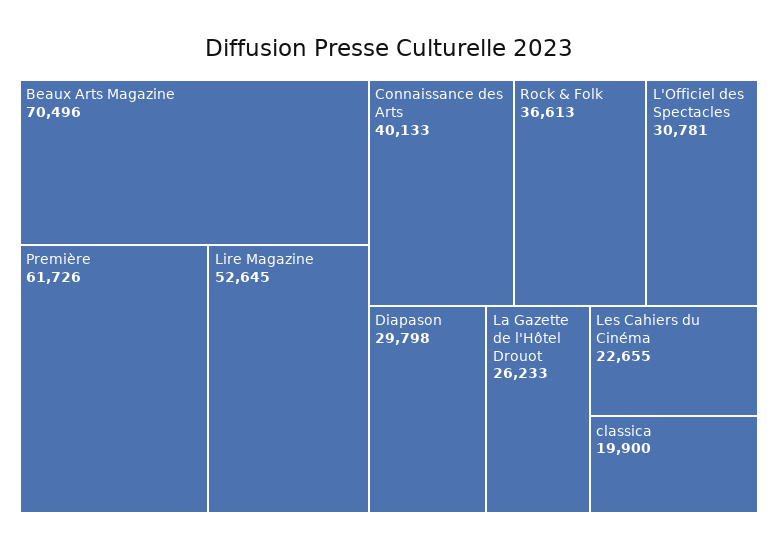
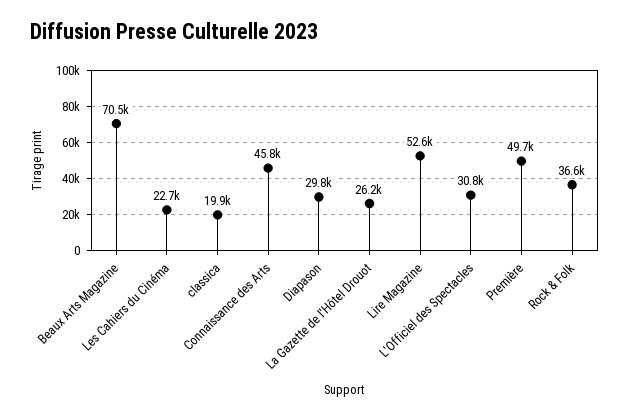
Première: 61726 -> 49700
Connaissance des Arts: 40133 -> 45800

